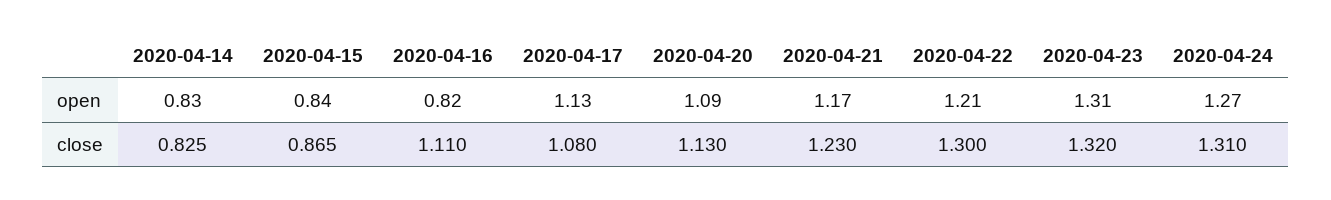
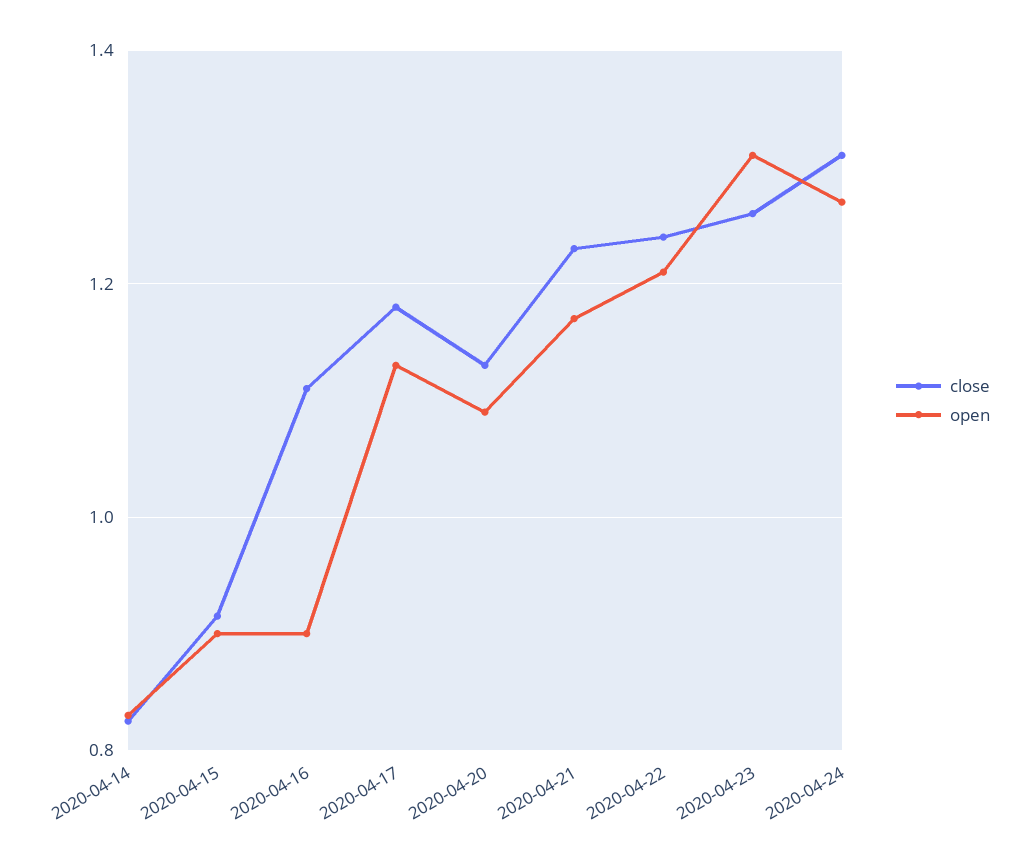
open, 2020-04-15: 0.84 -> 0.9
open, 2020-04-16: 0.82 -> 0.9
close, 2020-04-15: 0.865 -> 0.92
close, 2020-04-17: 1.08 -> 1.18
close, 2020-04-22: 1.3 -> 1.24
close, 2020-04-23: 1.32 -> 1.26

